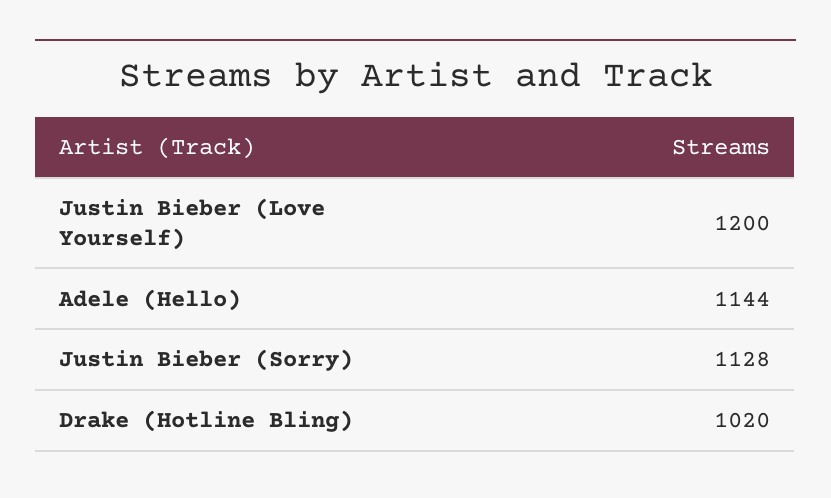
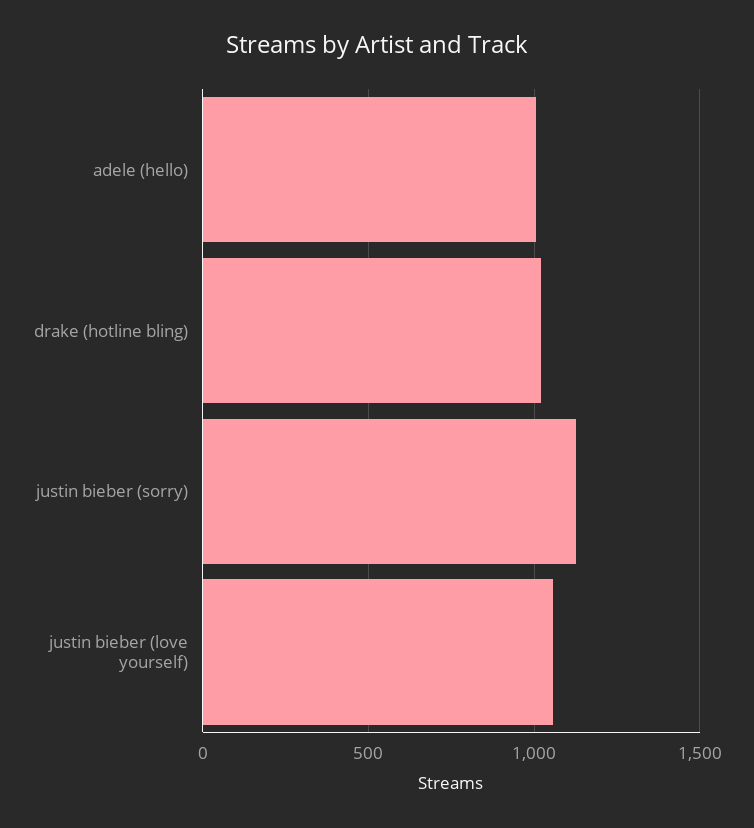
Justin Bieber (Love Yourself): 1200 -> 1050
Adele (Hello): 1144 -> 1000

